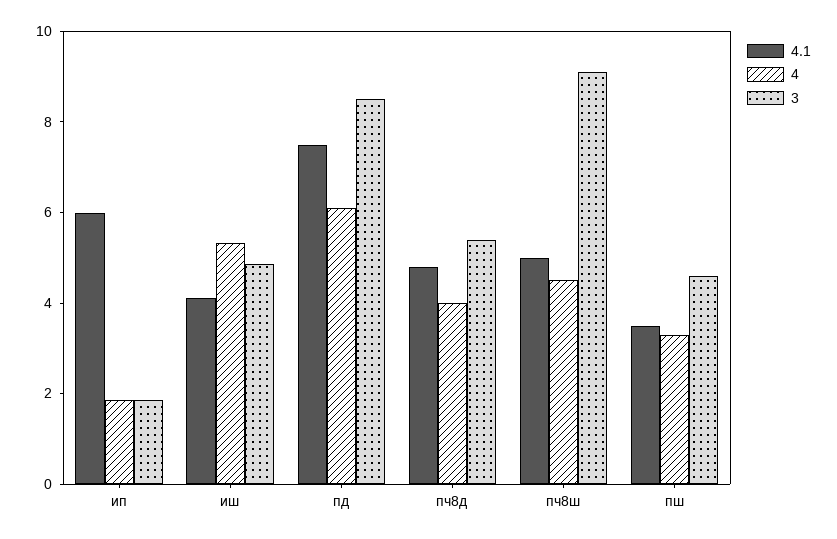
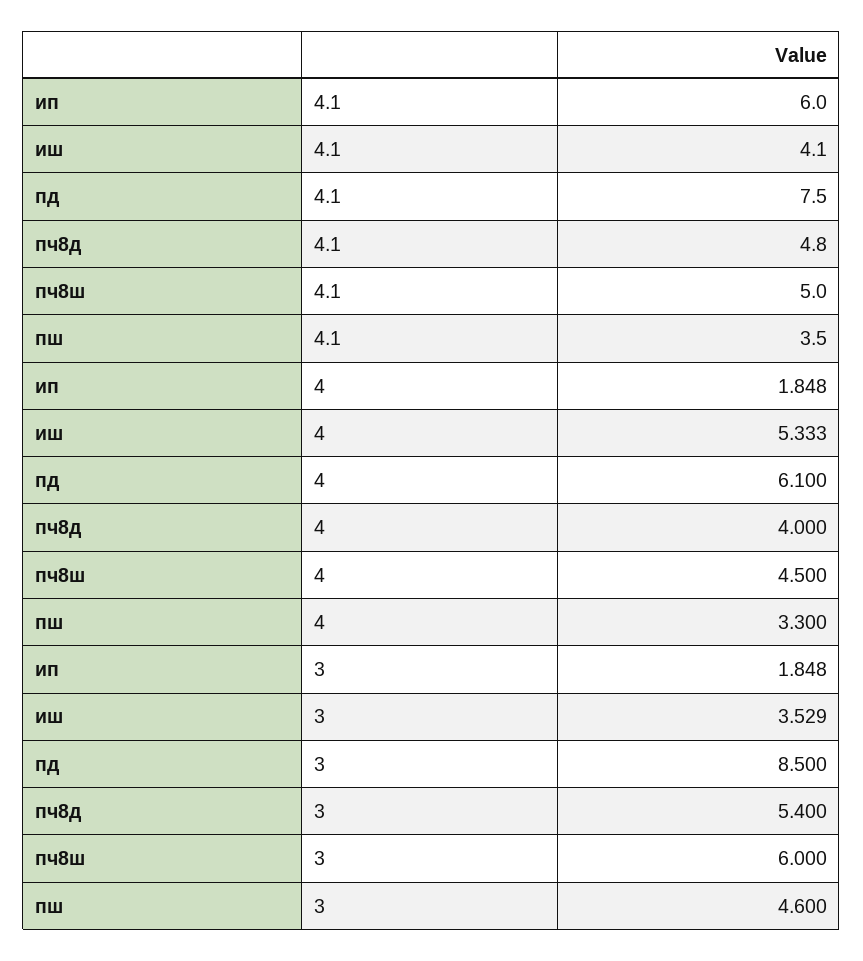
3, иш: 5 -> 3.529
3, пч8ш: 9 -> 6

